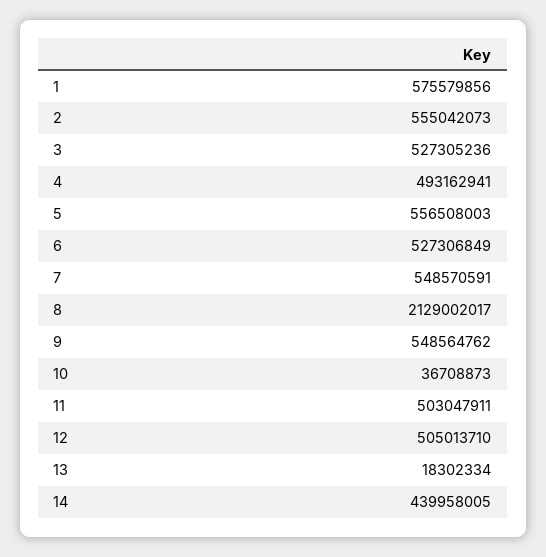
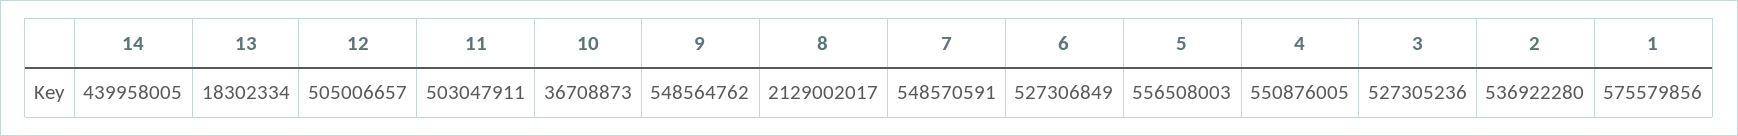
2: 555042073 -> 536922280
4: 493162941 -> 550876005
12: 505013710 -> 505006657

